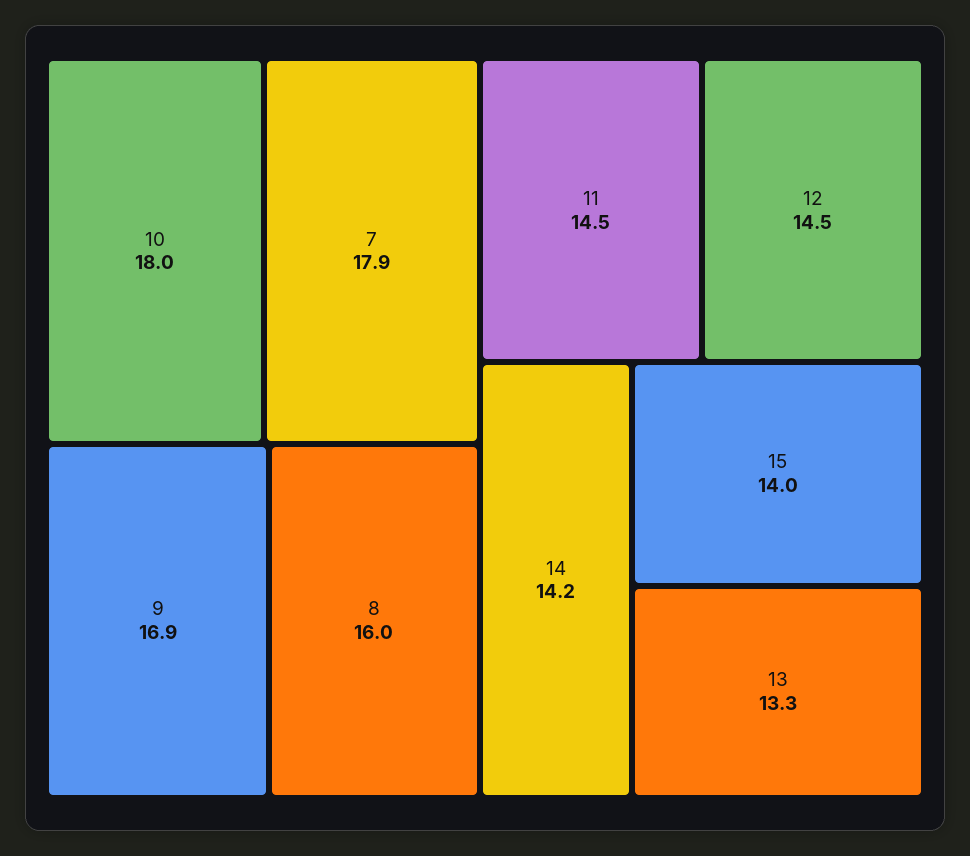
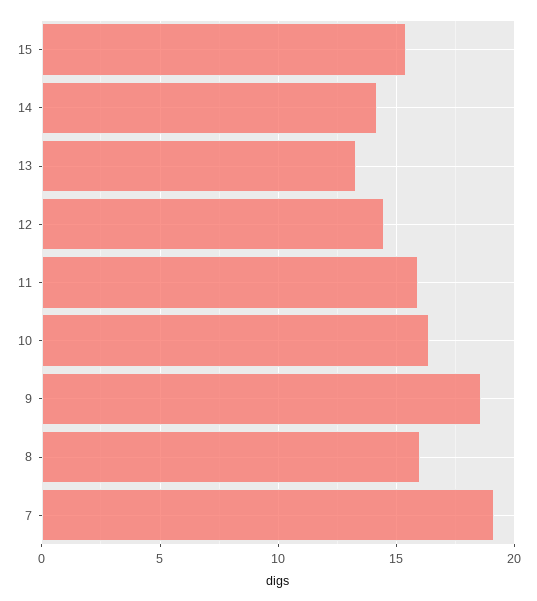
10: 18 -> 16.5
7: 17.9 -> 19
9: 16.9 -> 18.5
11: 14.5 -> 16
15: 14 -> 15.5

